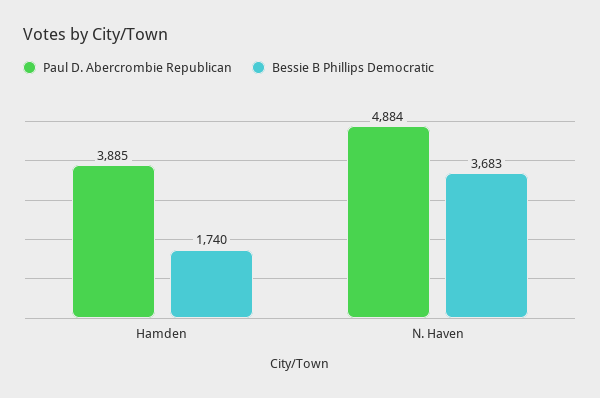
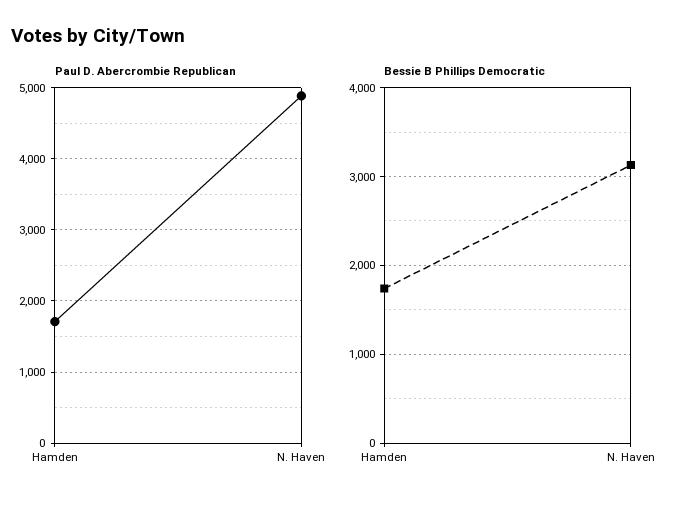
Paul D. Abercrombie Republican, Hamden: 3885 -> 1700
Bessie B Phillips Democratic, N. Haven: 3683 -> 3100

